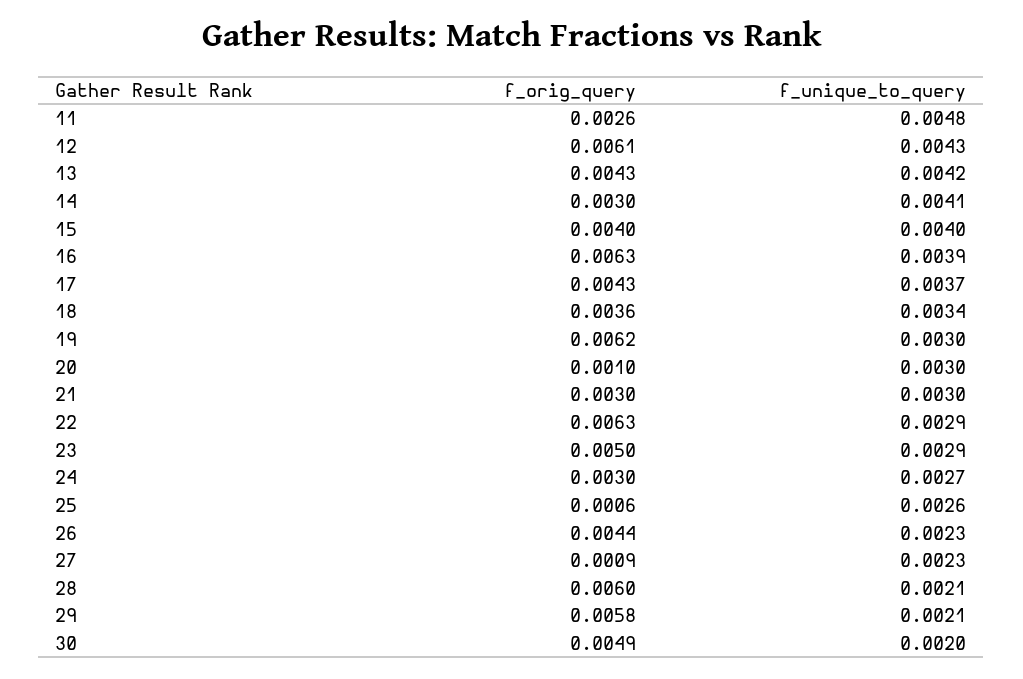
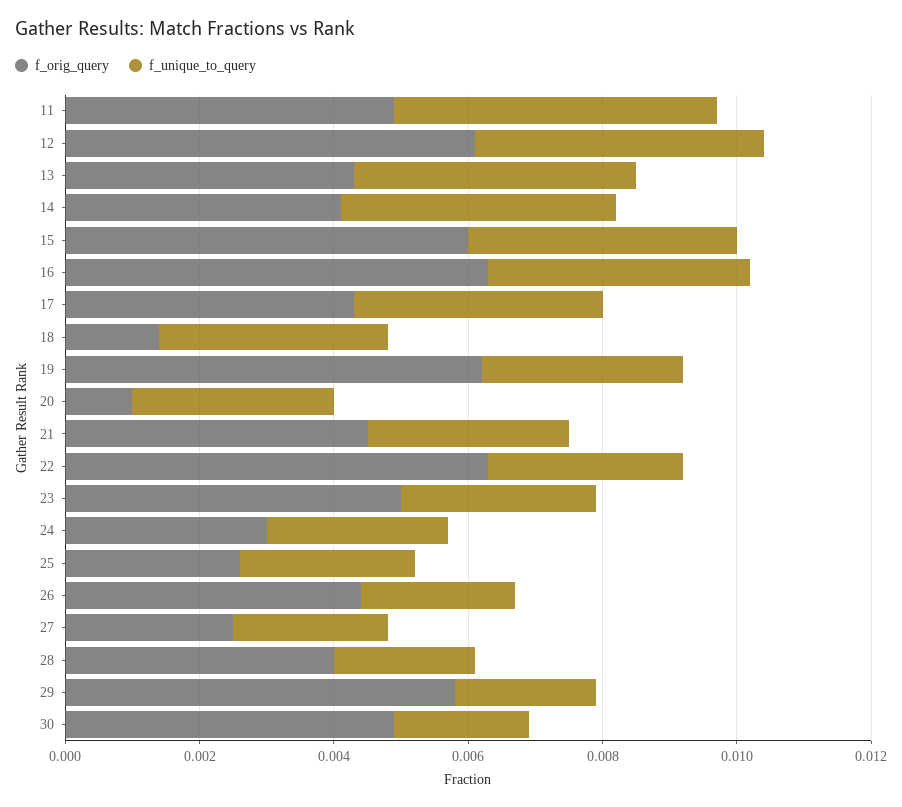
f_orig_query, 11: 0.0026 -> 0.005
f_orig_query, 14: 0.003 -> 0.004
f_orig_query, 15: 0.004 -> 0.006
f_orig_query, 18: 0.0036 -> 0.0015
f_orig_query, 21: 0.003 -> 0.0045
f_orig_query, 25: 0.0006 -> 0.0025
f_orig_query, 27: 0.0009 -> 0.0025
f_orig_query, 28: 0.006 -> 0.004

